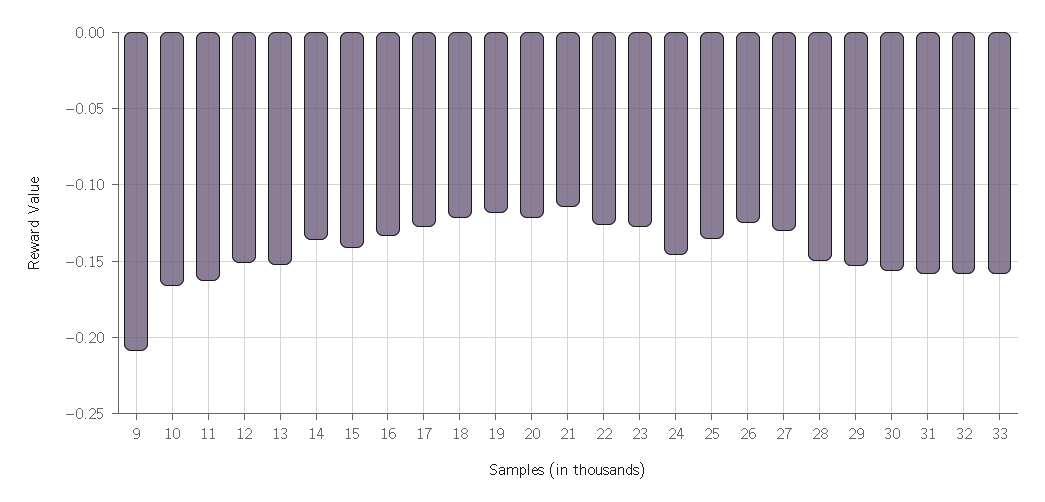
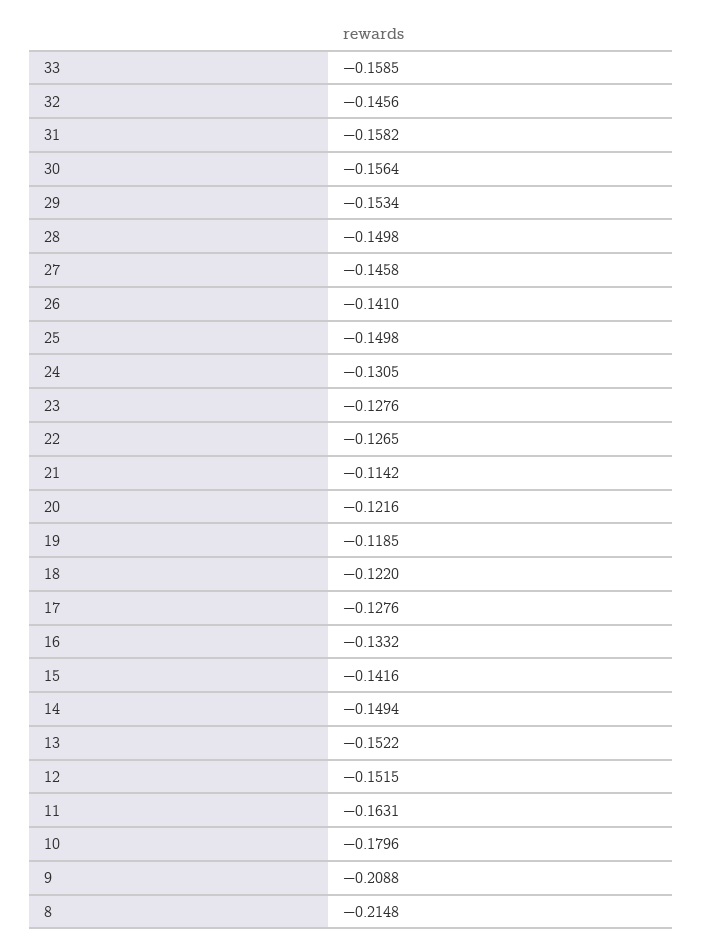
10: -0.165 -> -0.1796
14: -0.135 -> -0.1494
24: -0.145 -> -0.1305
25: -0.135 -> -0.1498
26: -0.125 -> -0.141
27: -0.13 -> -0.1458
32: -0.16 -> -0.1456
8: none -> -0.2148

